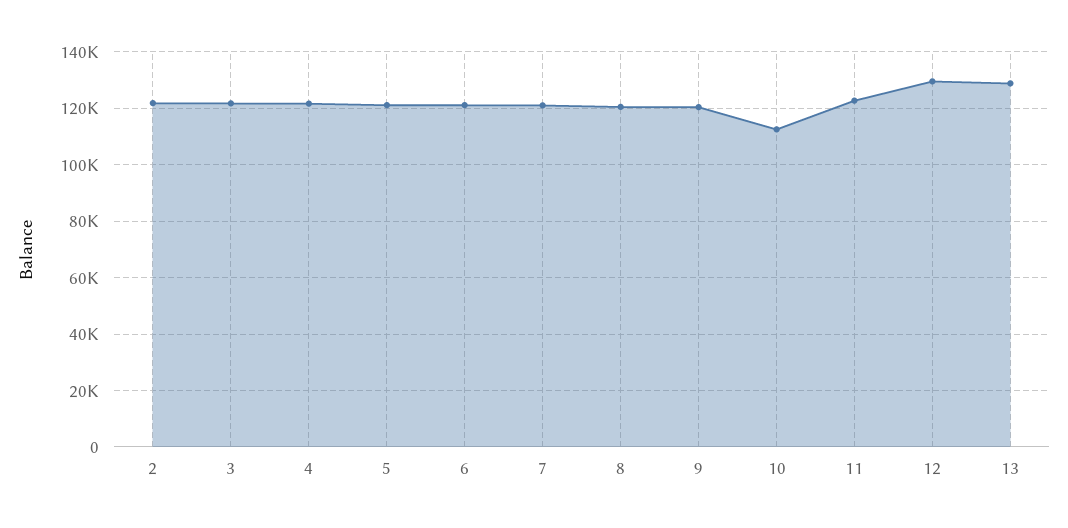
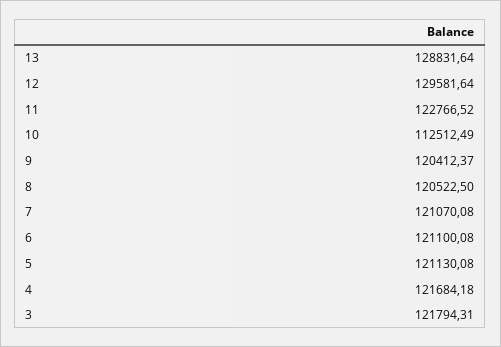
2: 122500 -> none

